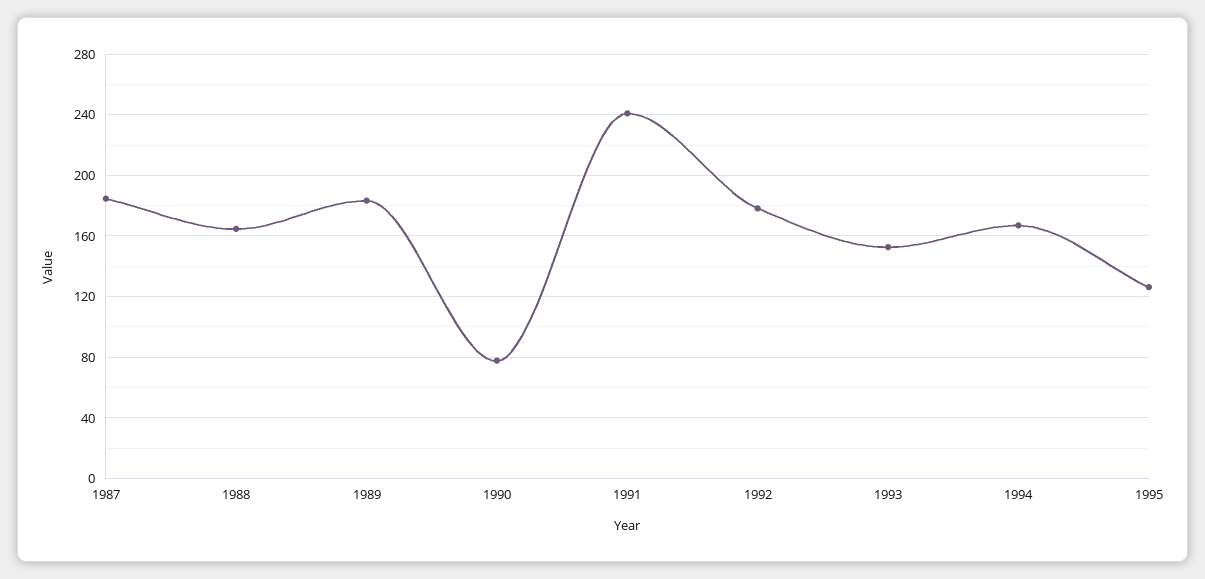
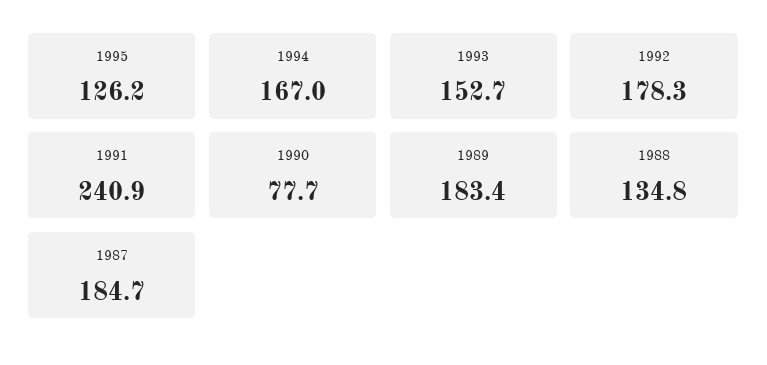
1988: 165 -> 134.8

